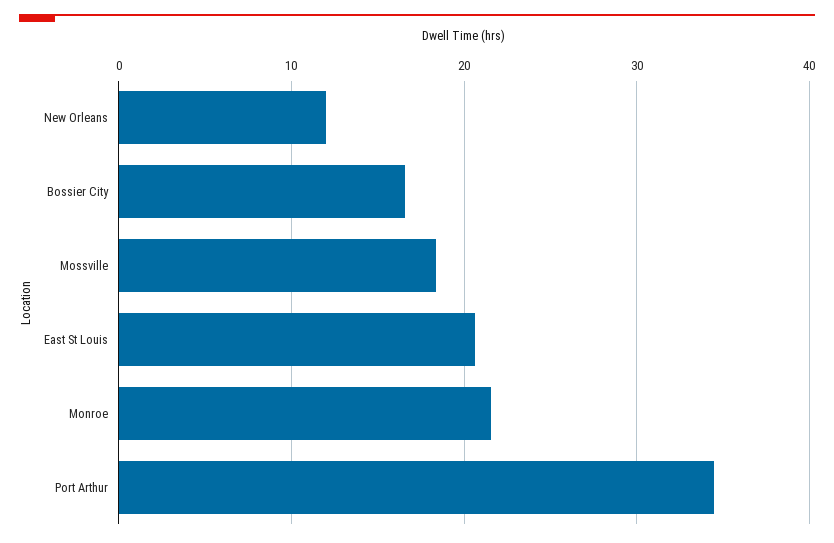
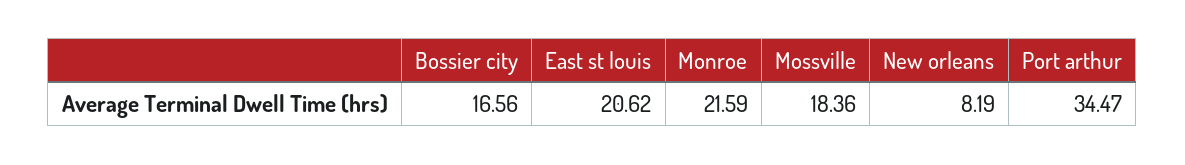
New Orleans: 12 -> 8.19

